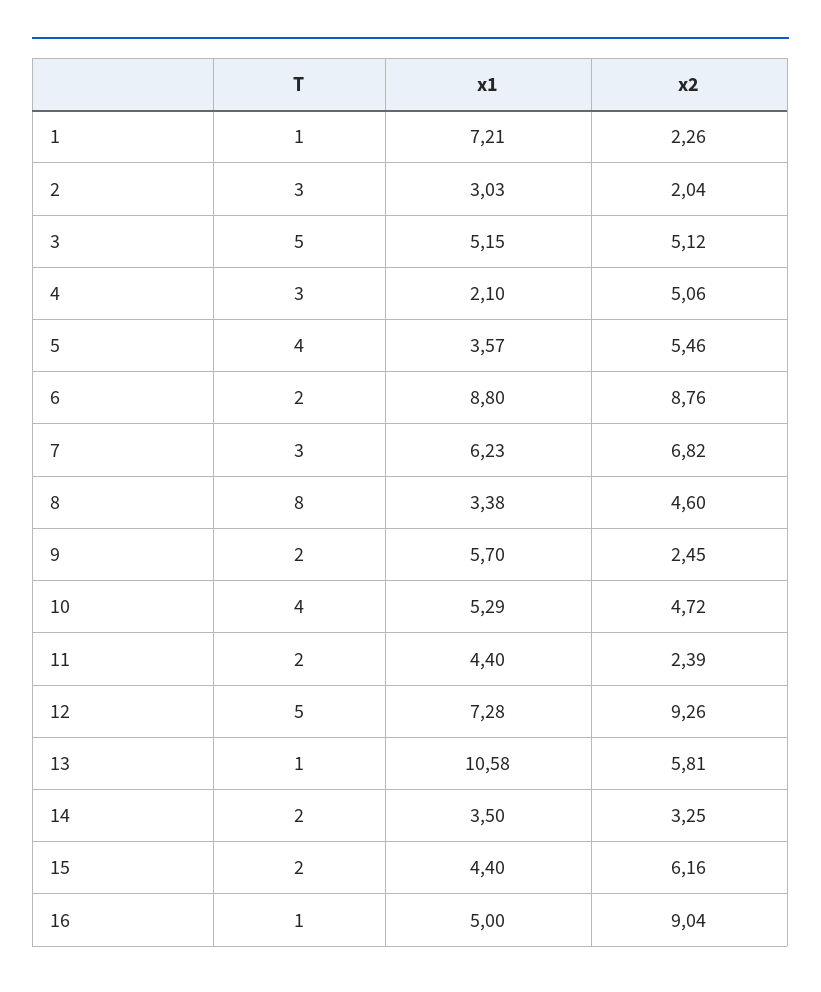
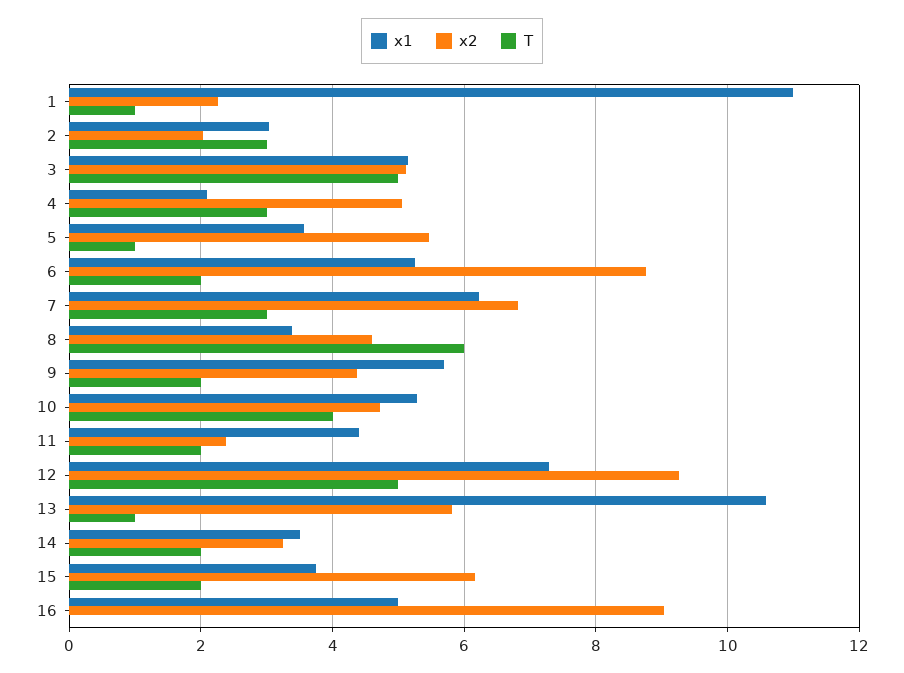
x1, 1: 7.21 -> 11
T, 5: 4 -> 1
x1, 6: 8.8 -> 5.2
T, 8: 8 -> 6
x2, 9: 2.45 -> 4.4
x1, 15: 4.4 -> 3.8
T, 16: 1 -> 0

